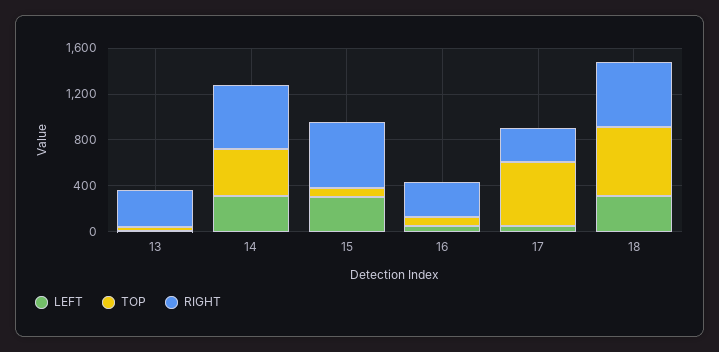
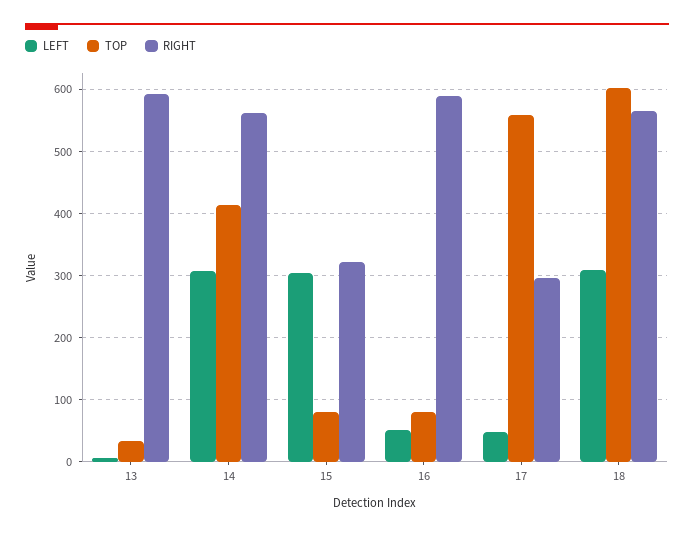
RIGHT, 13: 300 -> 590
RIGHT, 15: 600 -> 320
RIGHT, 16: 300 -> 590

